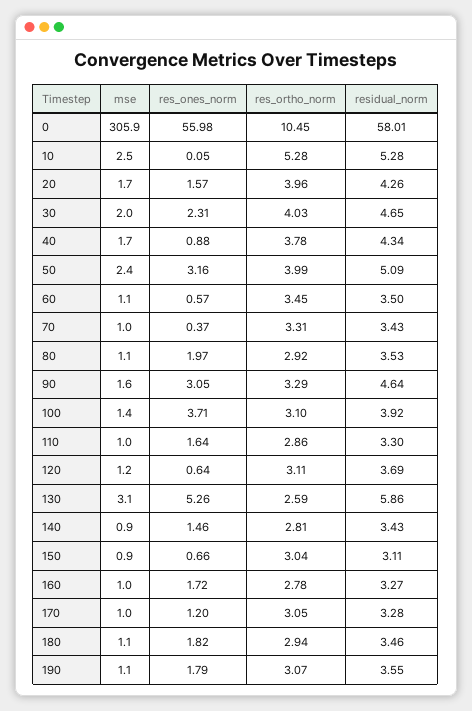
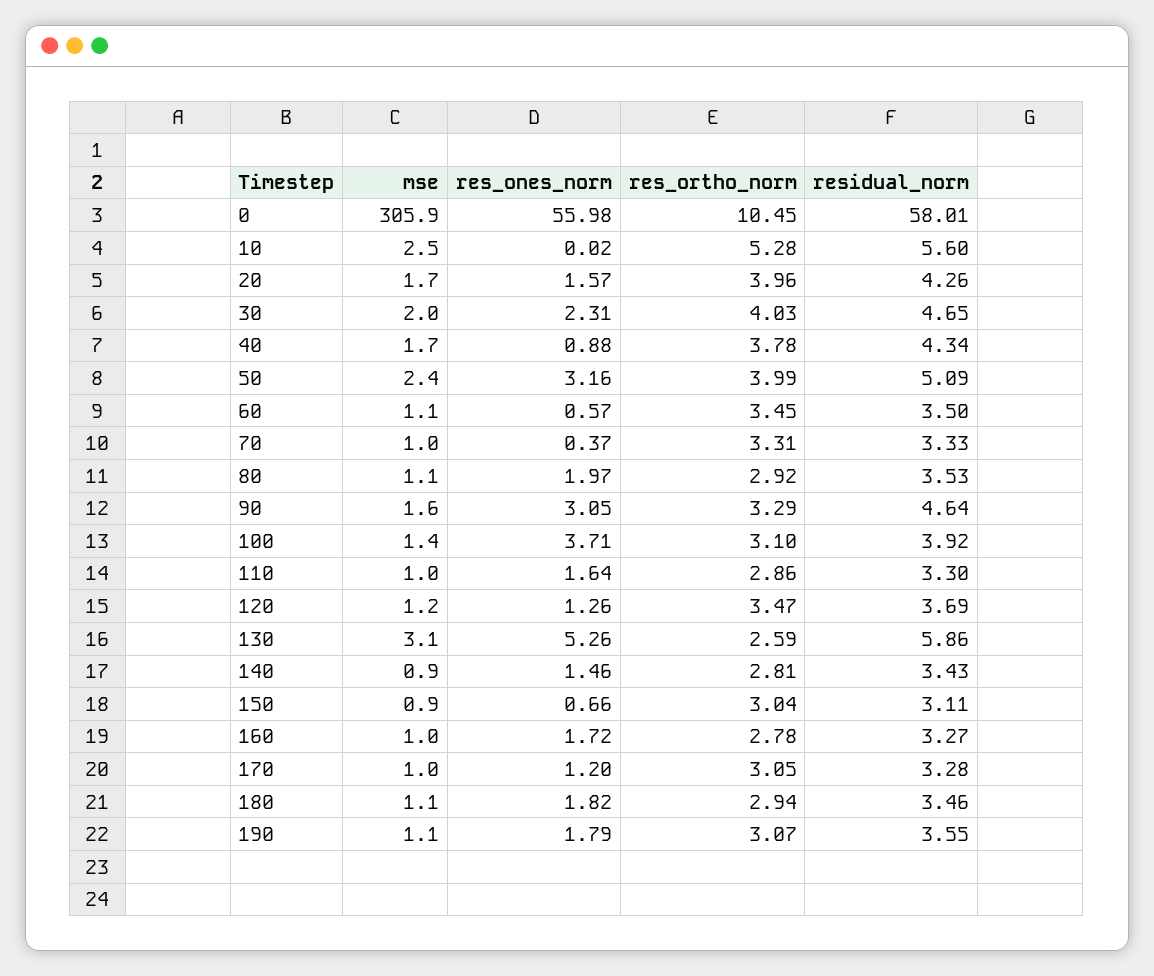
res_ones_norm, 10: 0.05 -> 0.02
residual_norm, 10: 5.28 -> 5.6
residual_norm, 70: 3.43 -> 3.33
res_ones_norm, 120: 0.64 -> 1.26
res_ortho_norm, 120: 3.11 -> 3.47

